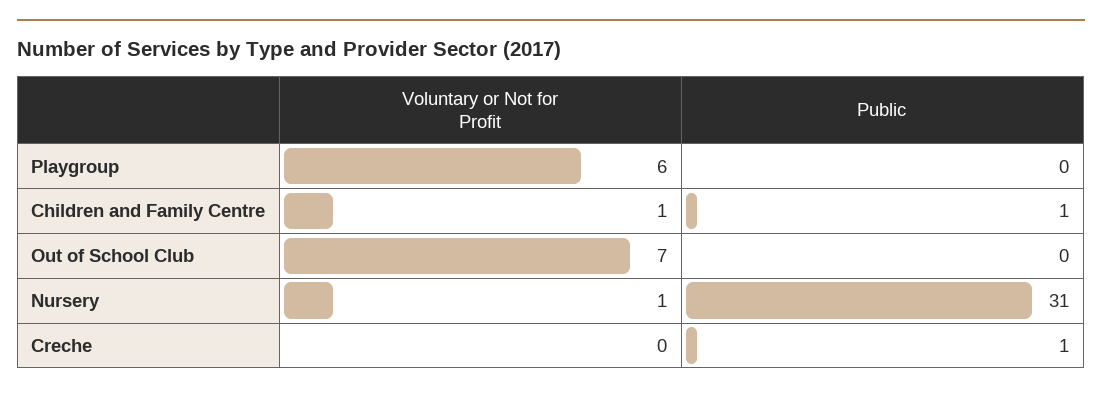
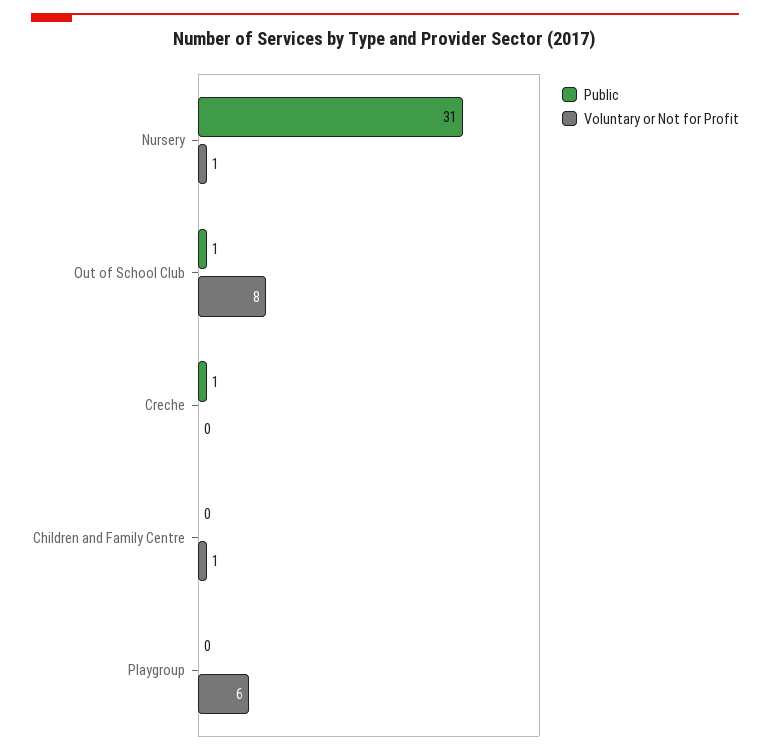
Public, Children and Family Centre: 1 -> 0
Voluntary or Not for Profit, Out of School Club: 7 -> 8
Public, Out of School Club: 0 -> 1

